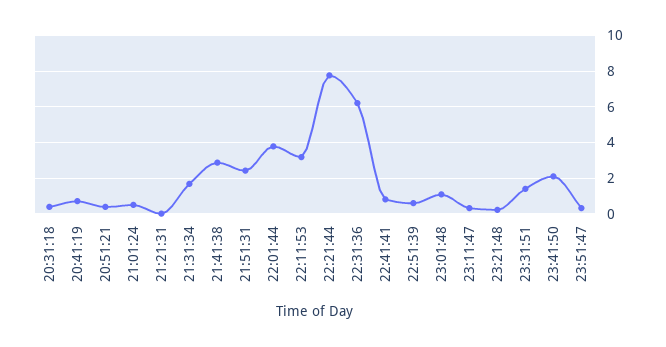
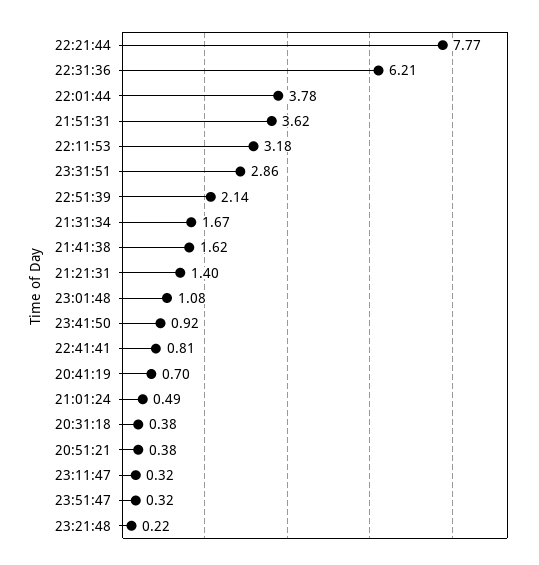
21:21:31: 0 -> 1.4
21:41:38: 3 -> 1.62
21:51:31: 2.5 -> 3.62
22:51:39: 0.5 -> 2.14
23:31:51: 1.5 -> 2.86
23:41:50: 2 -> 0.92

